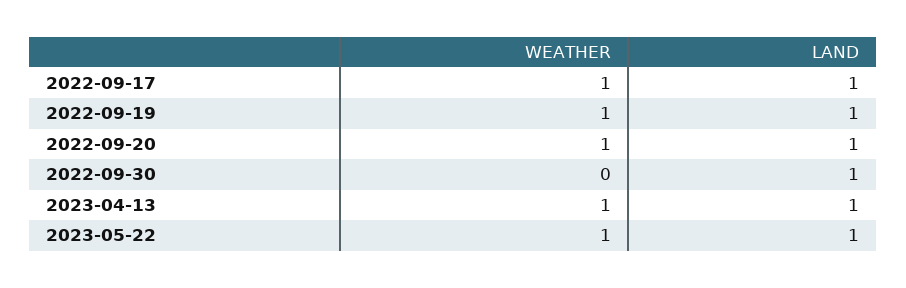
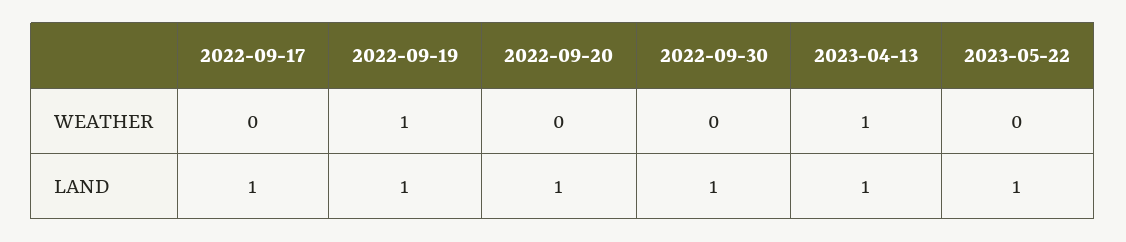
WEATHER, 2022-09-17: 1 -> 0
WEATHER, 2022-09-20: 1 -> 0
WEATHER, 2023-05-22: 1 -> 0

